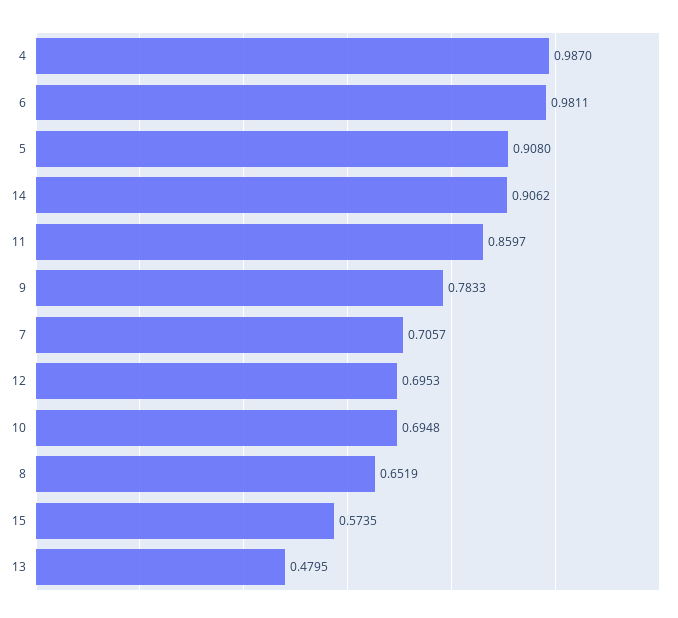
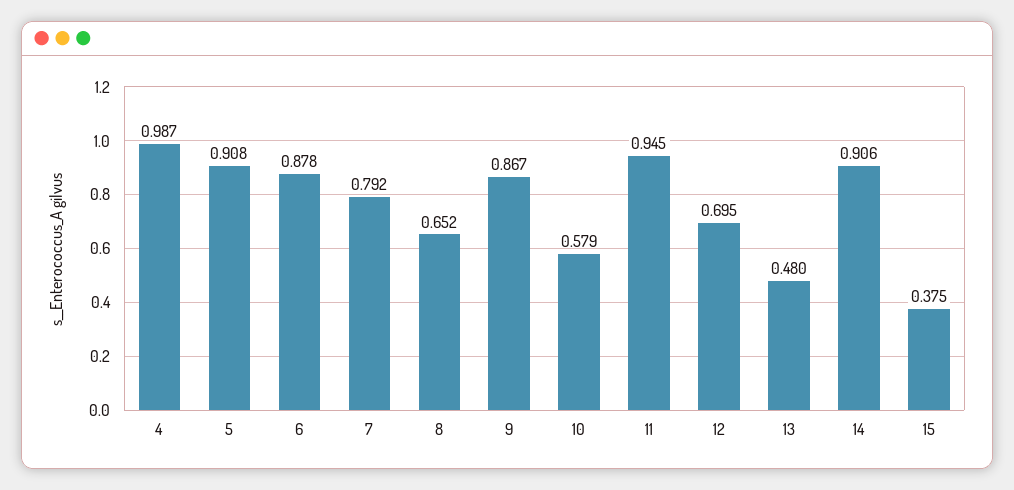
6: 0.9811 -> 0.878
11: 0.8597 -> 0.945
9: 0.7833 -> 0.867
7: 0.7057 -> 0.792
10: 0.6948 -> 0.579
15: 0.5735 -> 0.375

